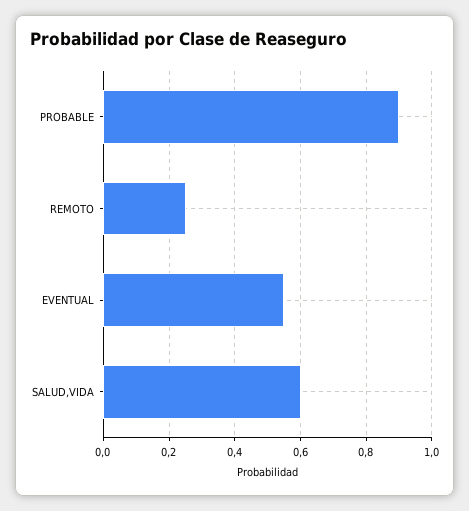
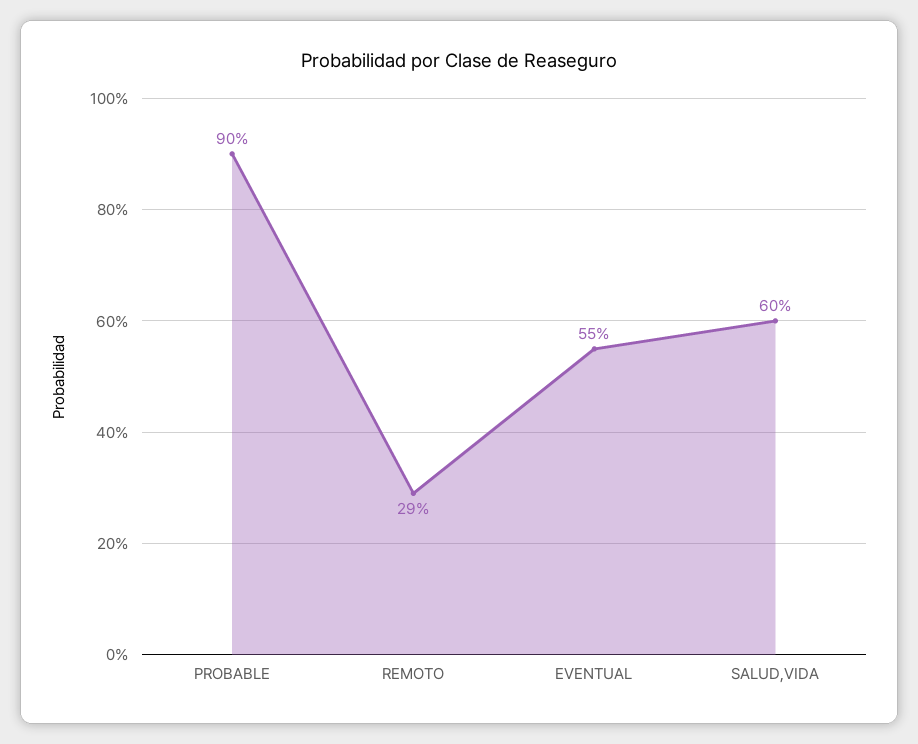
REMOTO: 0.25 -> 0.29

